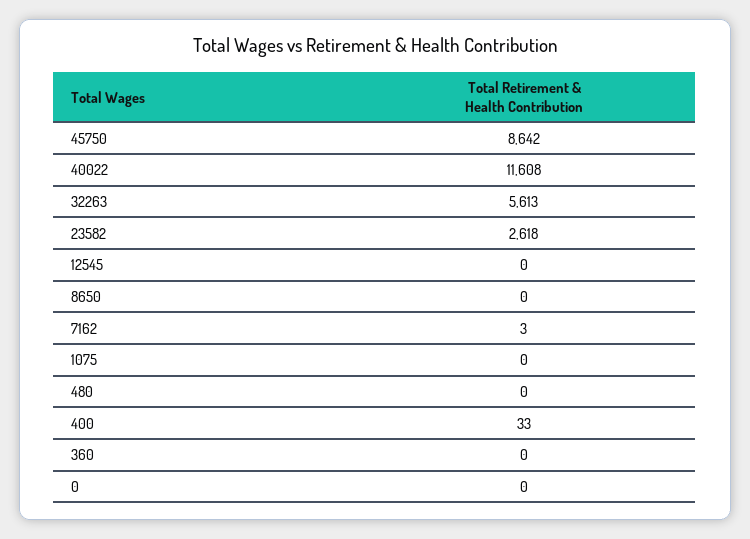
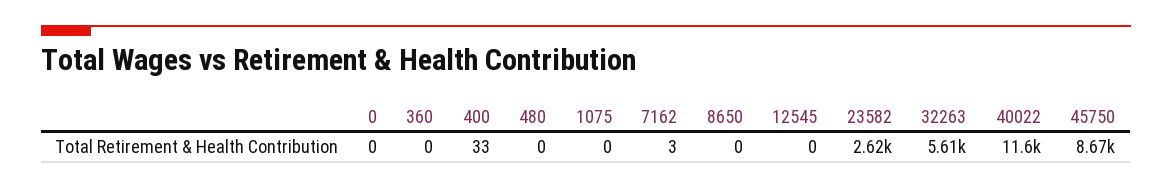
45750: 8642 -> 8670

